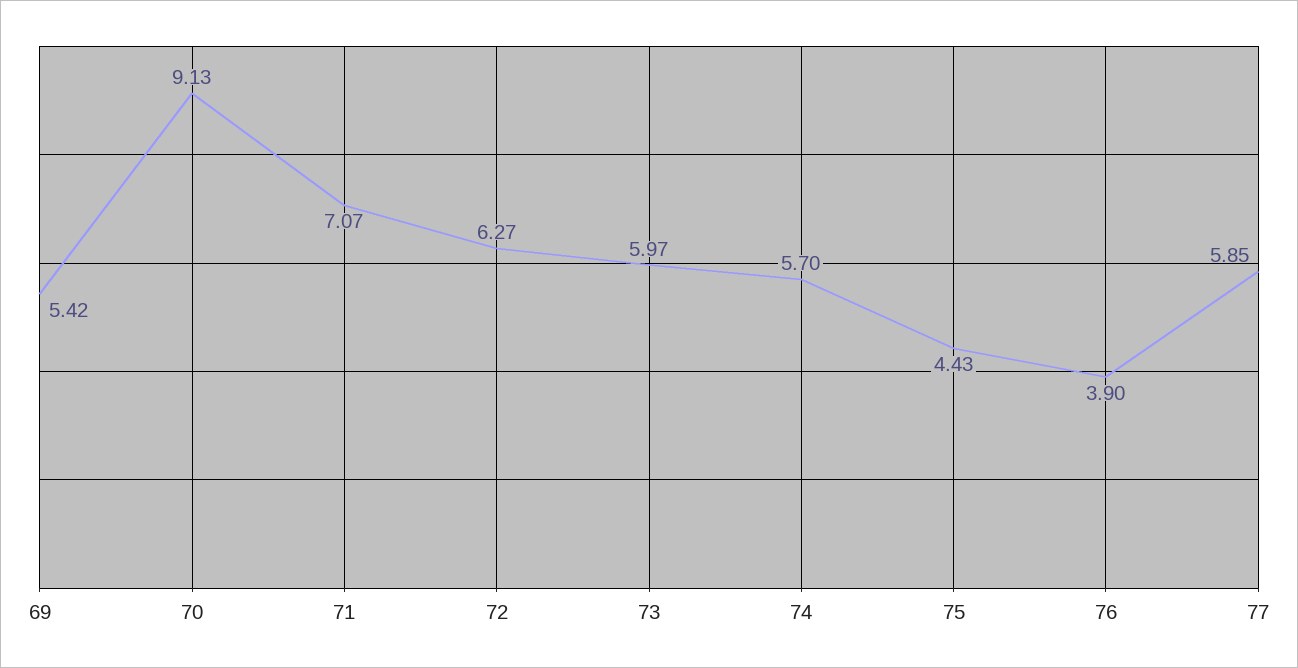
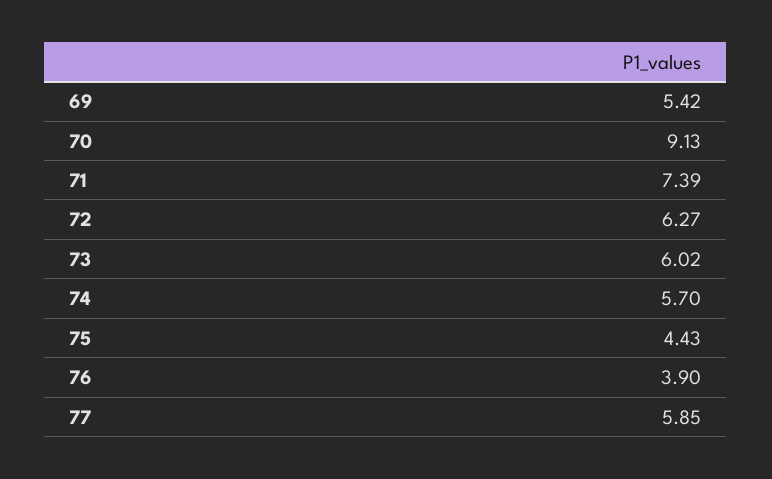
71: 7.07 -> 7.39
73: 5.97 -> 6.02

